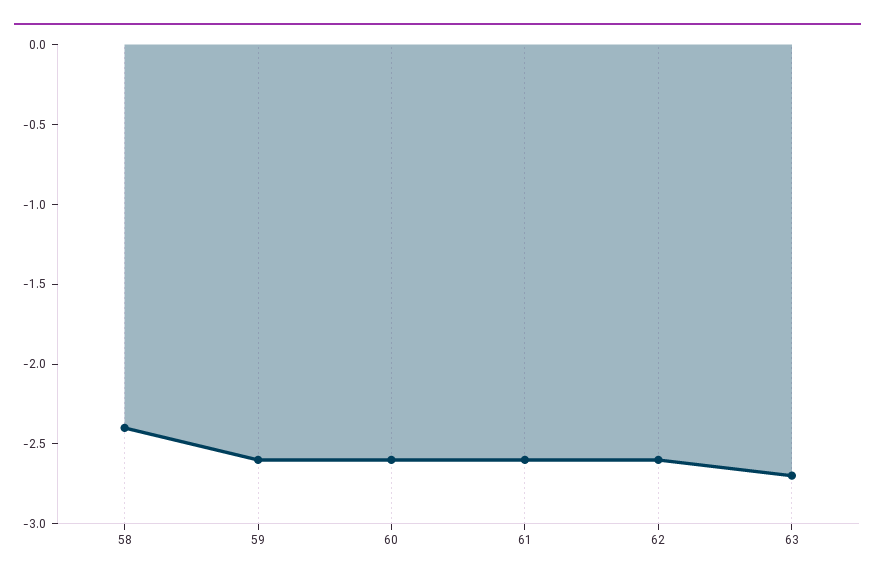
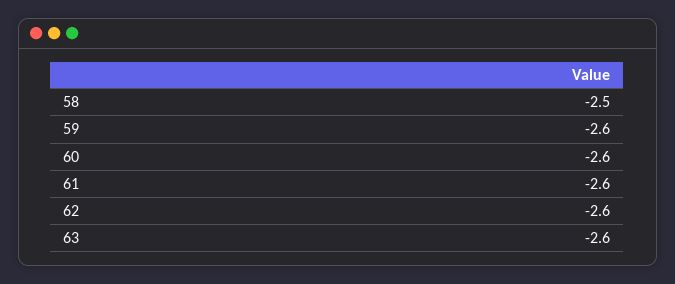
58: -2.4 -> -2.5
63: -2.7 -> -2.6

